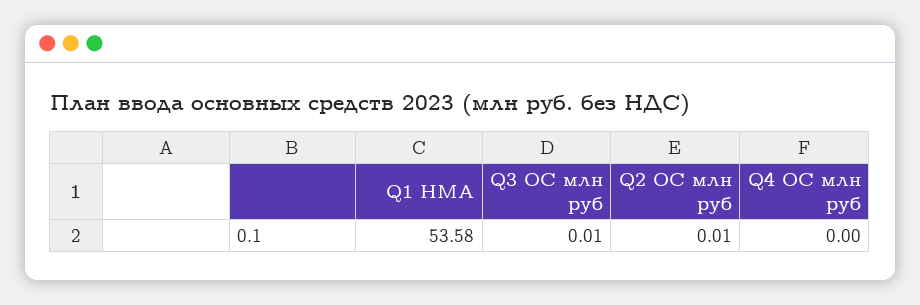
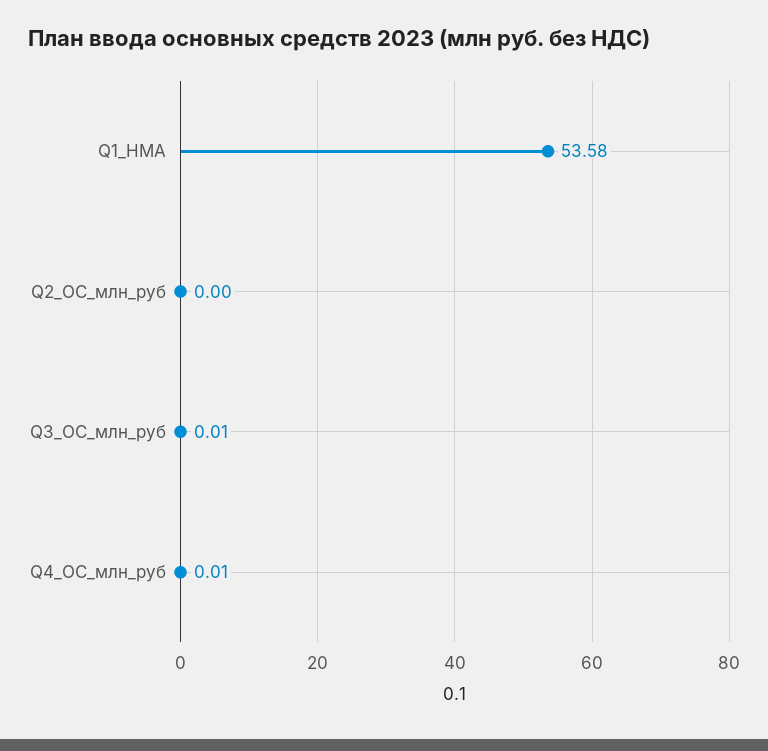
Q2 ОС млн руб: 0.01 -> 0
Q4 ОС млн руб: 0 -> 0.01

